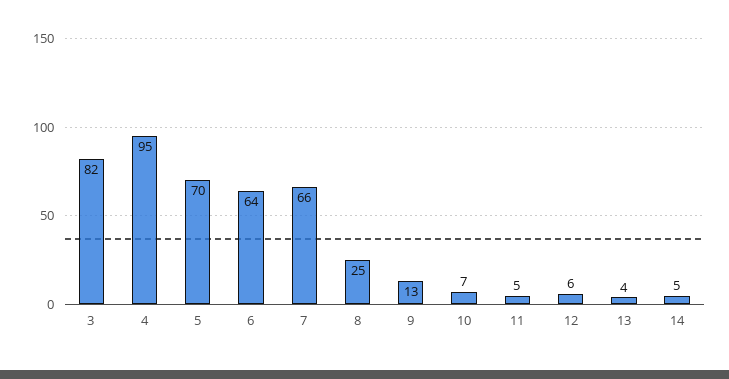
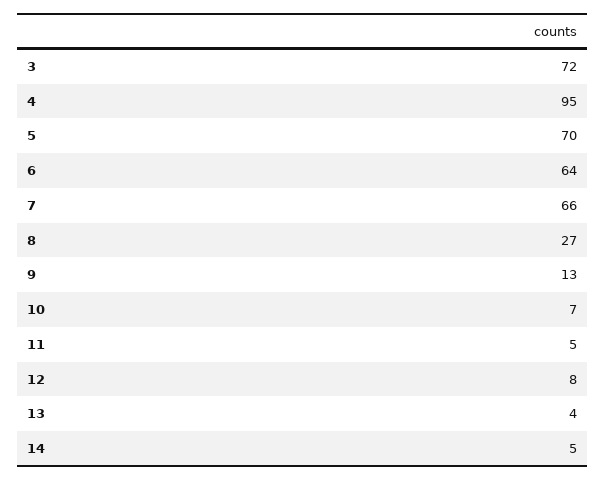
3: 82 -> 72
8: 25 -> 27
12: 6 -> 8

